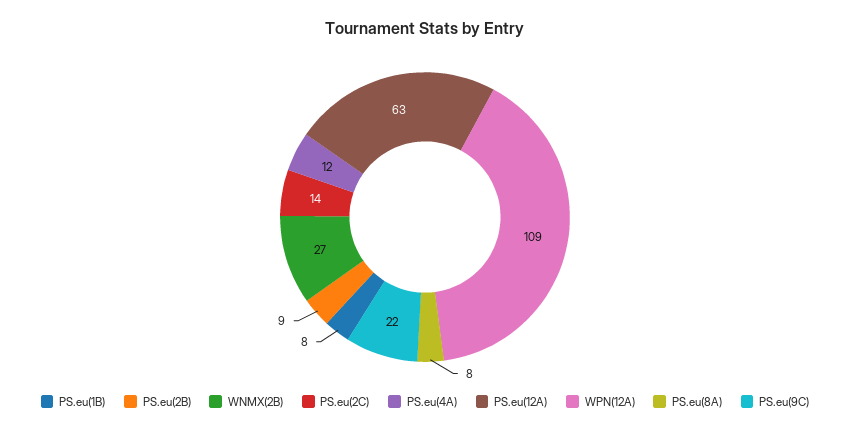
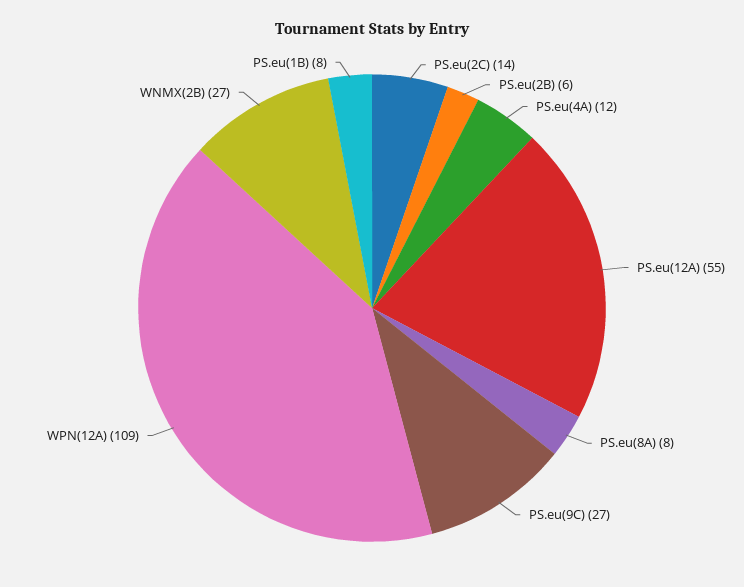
PS.eu(2B): 9 -> 6
PS.eu(12A): 63 -> 55
PS.eu(9C): 22 -> 27

